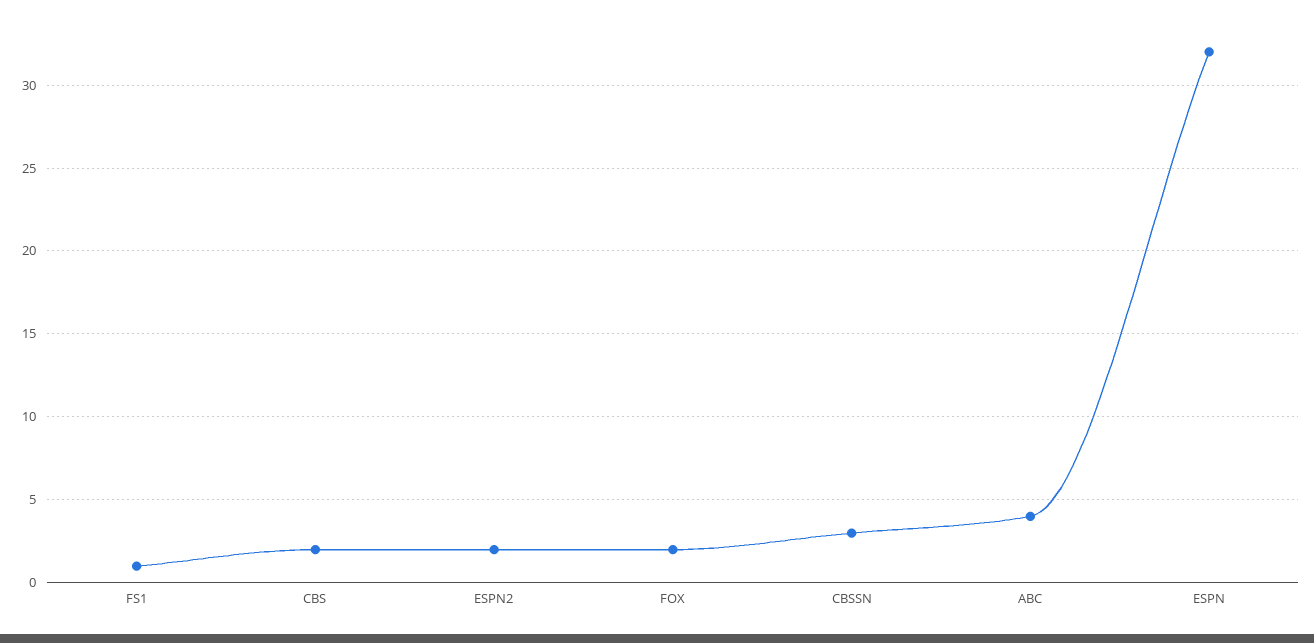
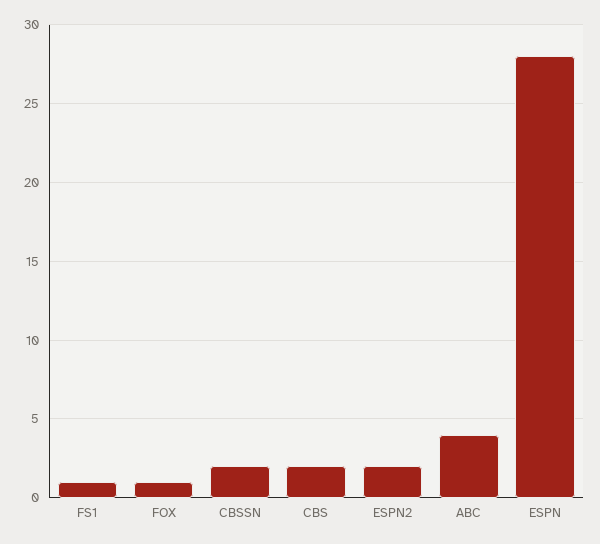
FOX: 2 -> 1
CBSSN: 3 -> 2
ESPN: 32 -> 28

